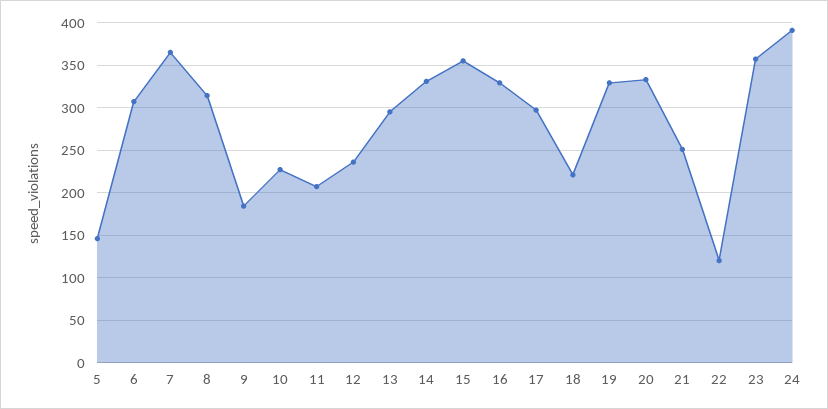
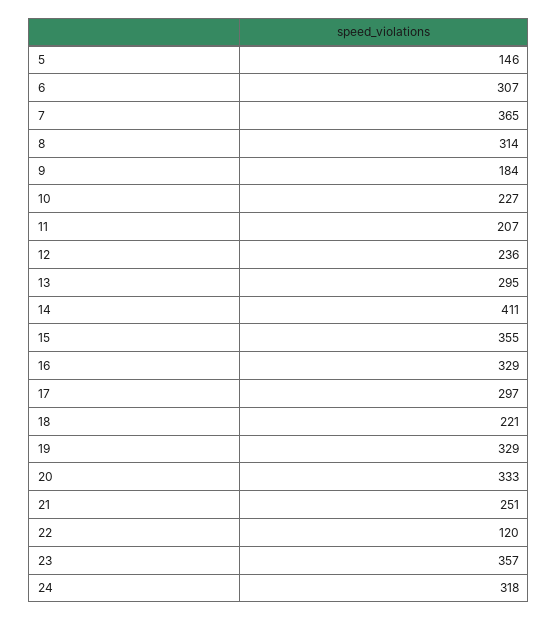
14: 330 -> 411
24: 390 -> 318

